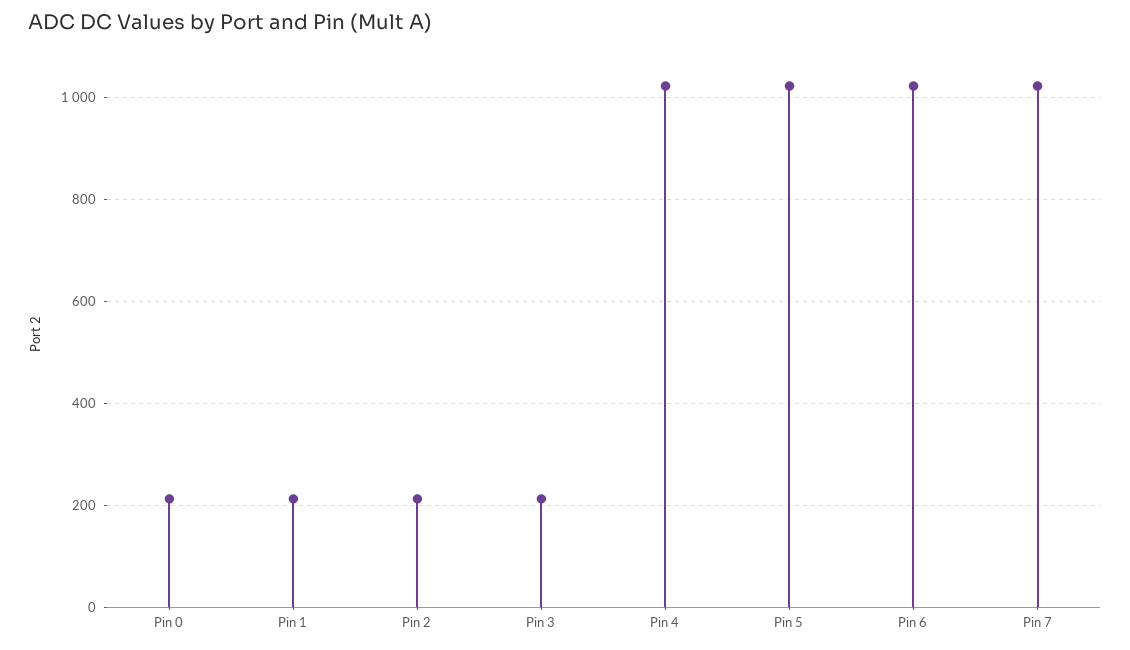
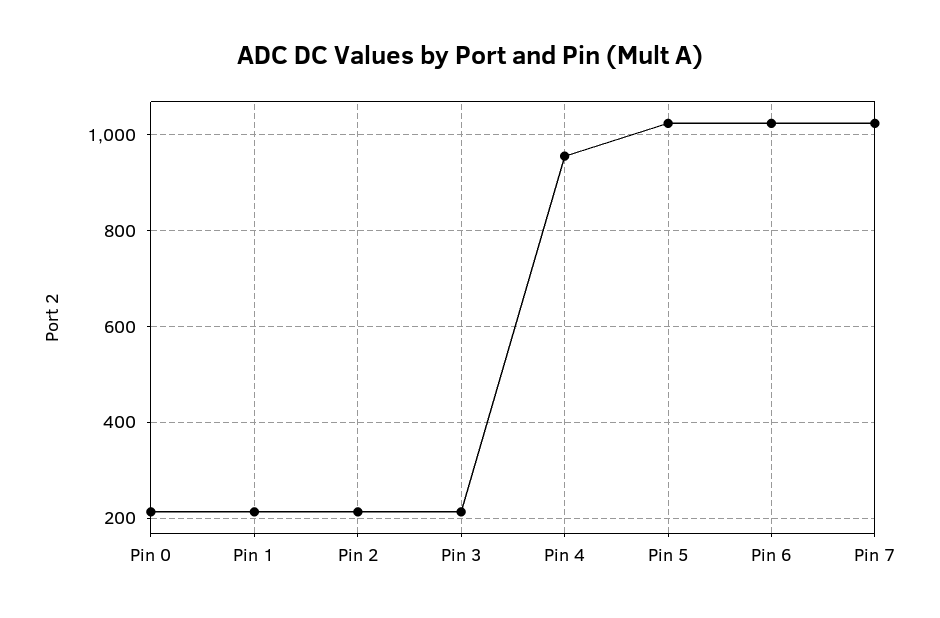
Pin 4: 1020 -> 960

